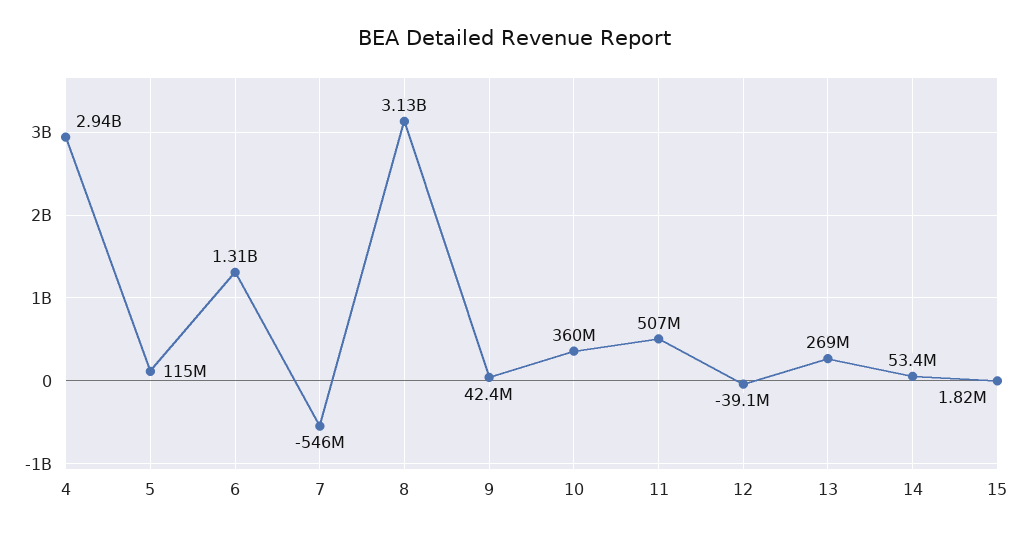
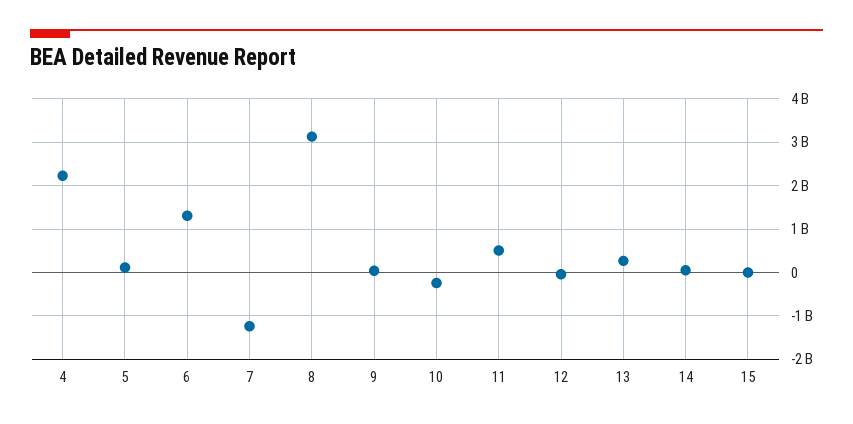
4: 2940000000 -> 2200000000
7: -546000000 -> -1200000000
10: 360000000 -> -200000000

